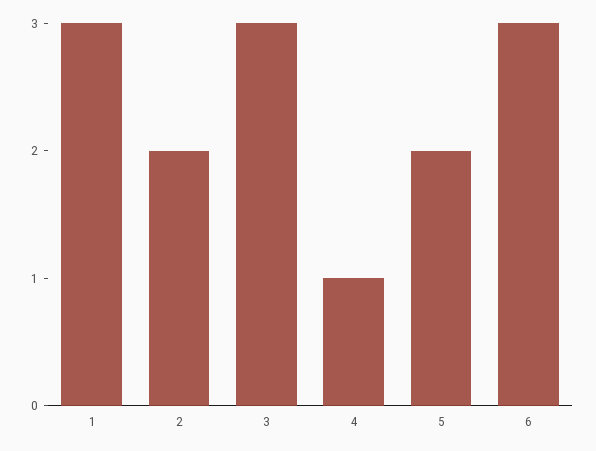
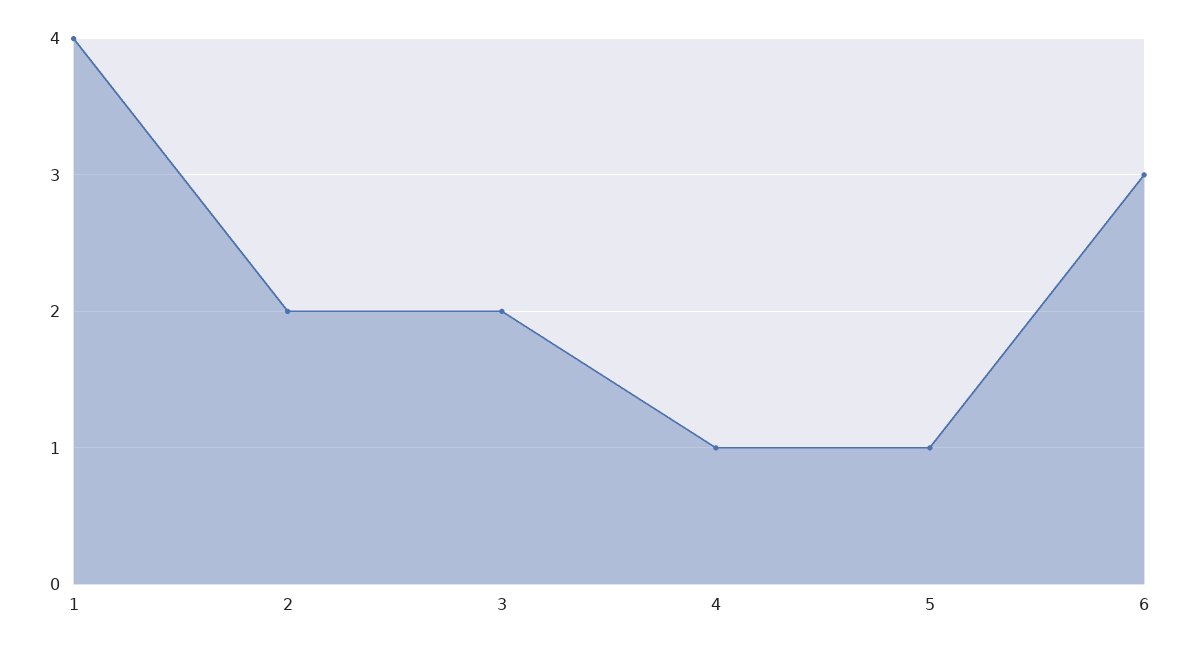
1: 3 -> 4
3: 3 -> 2
5: 2 -> 1

